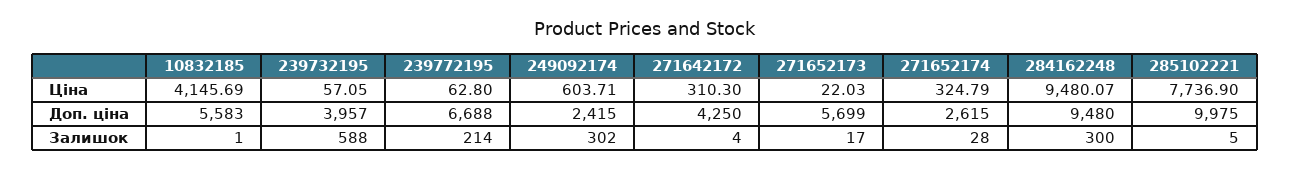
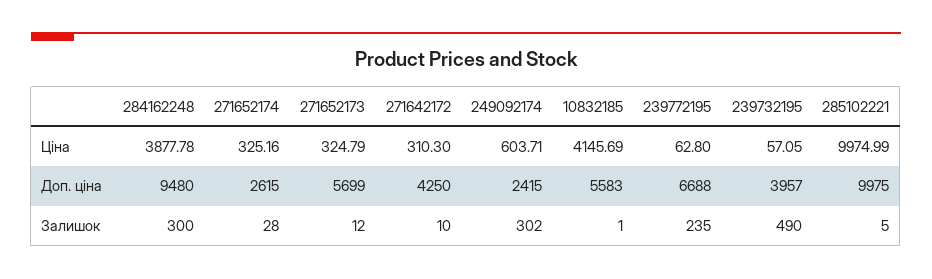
271652173, Ціна: 22.03 -> 324.79
271652174, Ціна: 324.79 -> 325.16
284162248, Ціна: 9480.07 -> 3877.78
285102221, Ціна: 7736.9 -> 9974.99
239732195, Залишок: 588 -> 490
239772195, Залишок: 214 -> 235
271642172, Залишок: 4 -> 10
271652173, Залишок: 17 -> 12

